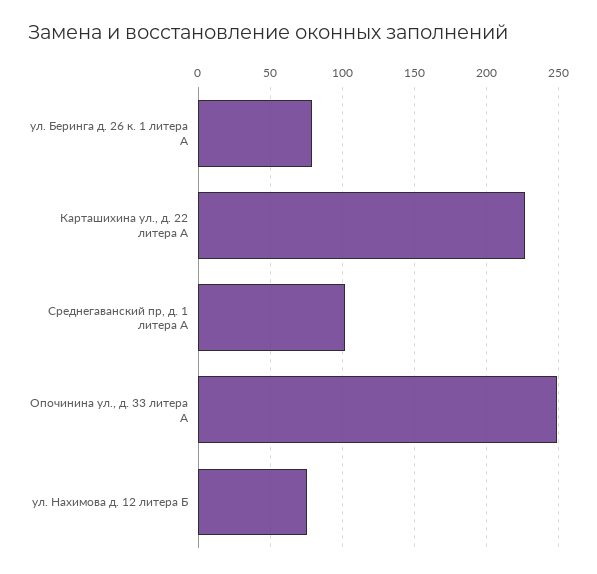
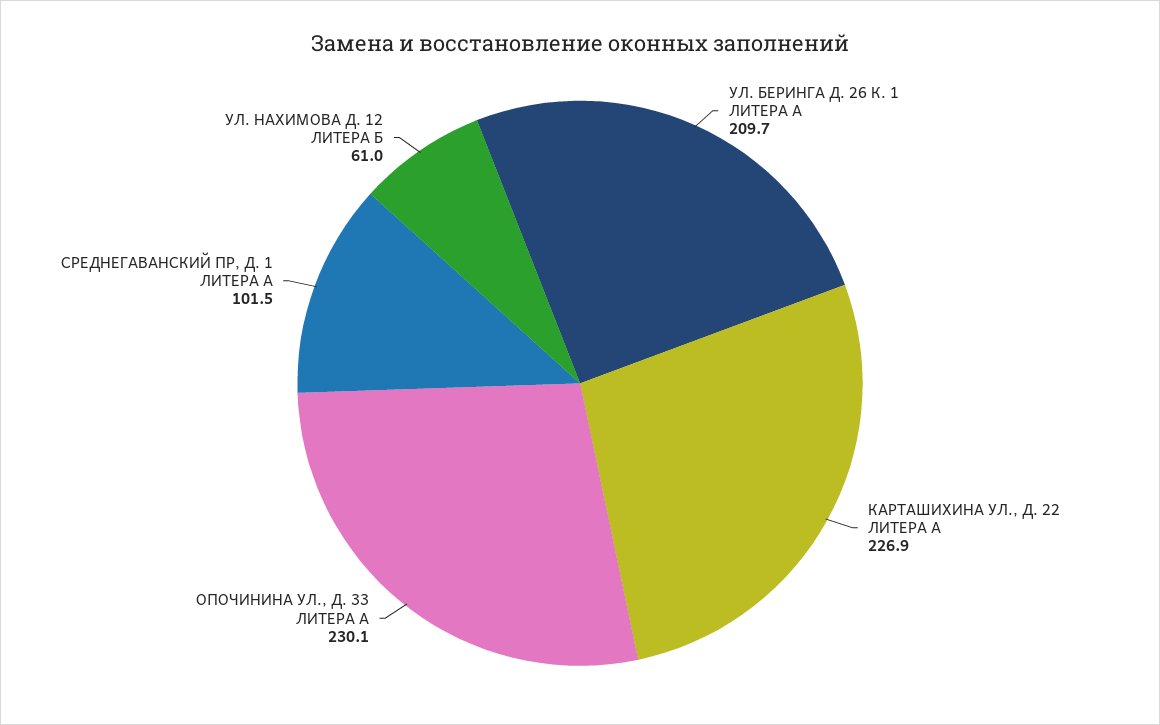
ул. Беринга д. 26 к. 1 литера А: 80 -> 209.7
Опочинина ул., д. 33 литера А: 250 -> 230.1
ул. Нахимова д. 12 литера Б: 75 -> 61

